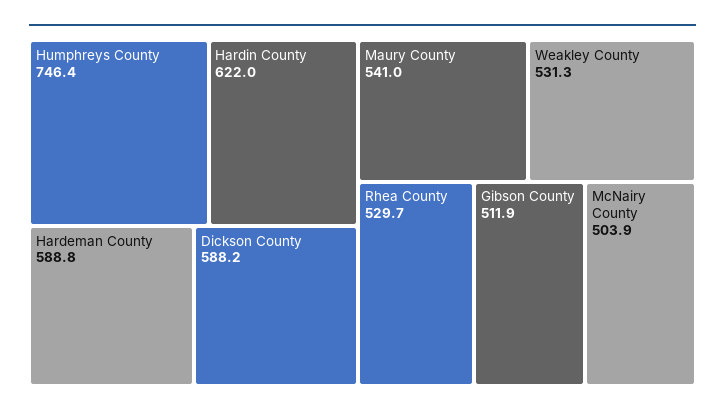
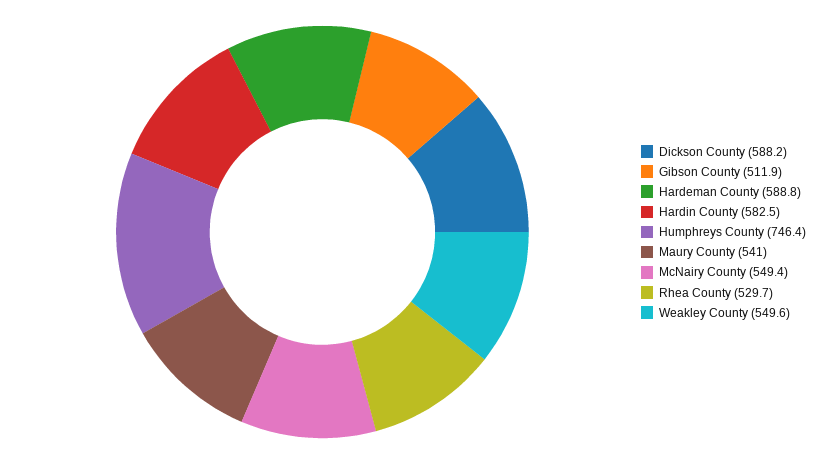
Hardin County: 622 -> 582.5
Weakley County: 531.3 -> 549.6
McNairy County: 503.9 -> 549.4

